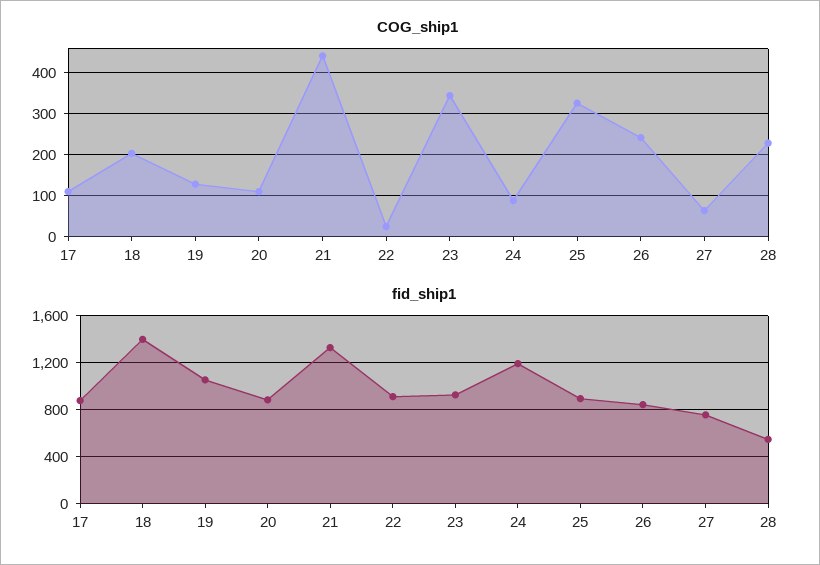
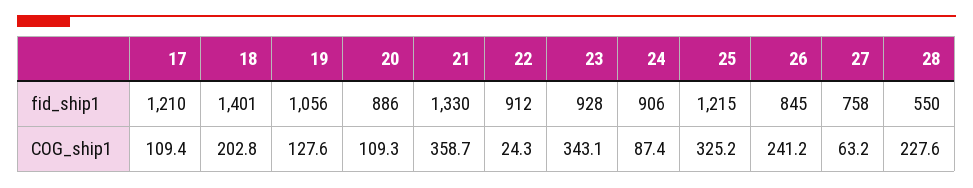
COG_ship1, 21: 440 -> 358.7
fid_ship1, 17: 900 -> 1210
fid_ship1, 24: 1200 -> 906
fid_ship1, 25: 900 -> 1215

